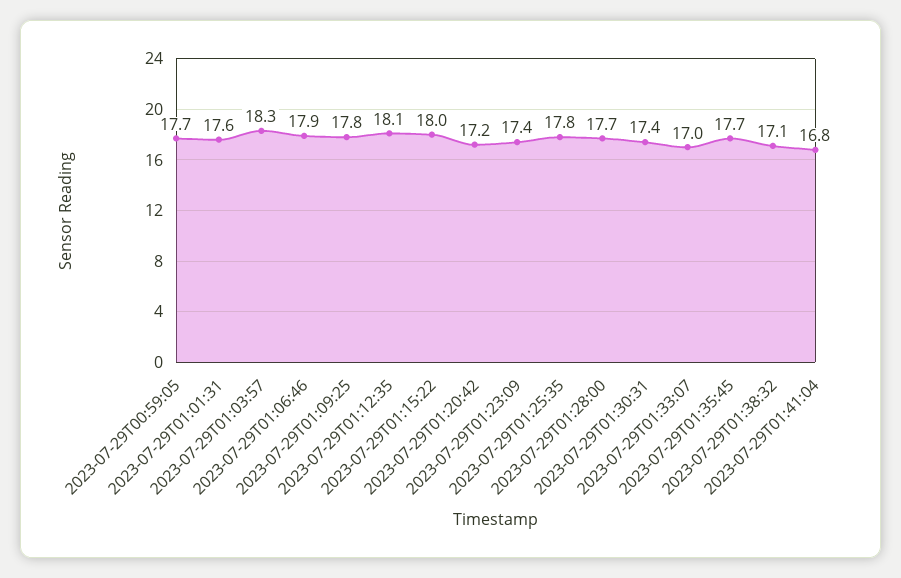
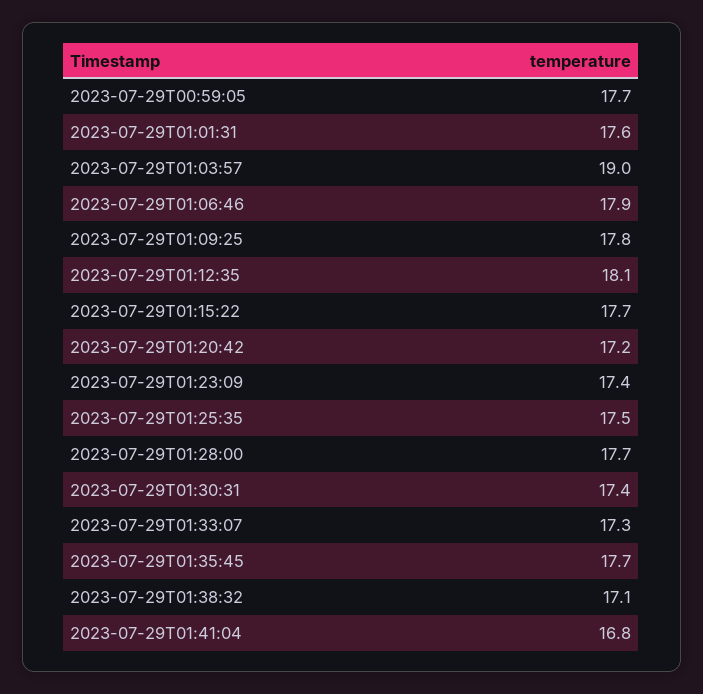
2023-07-29T01:03:57: 18.3 -> 19
2023-07-29T01:15:22: 18 -> 17.7
2023-07-29T01:25:35: 17.8 -> 17.5
2023-07-29T01:33:07: 17 -> 17.3

